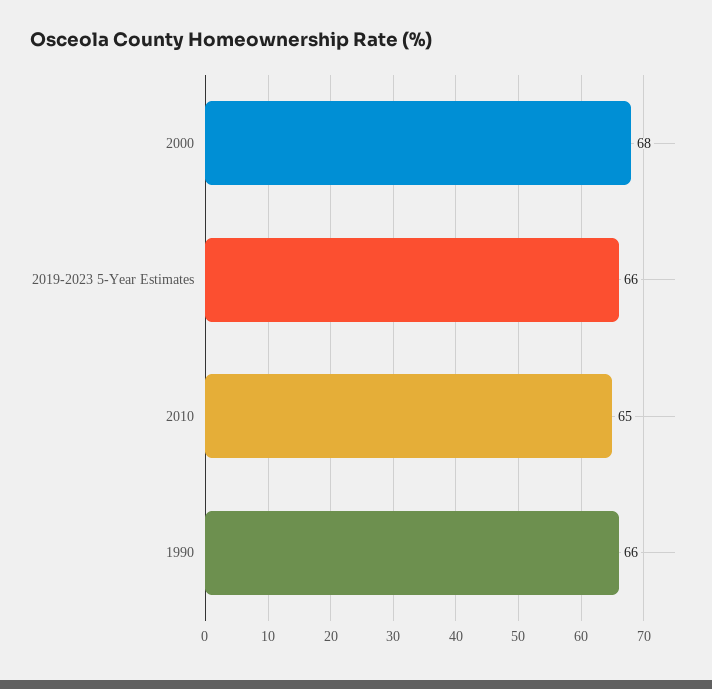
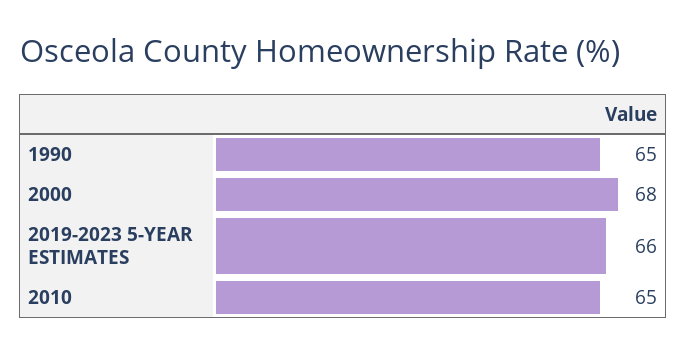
1990: 66 -> 65

